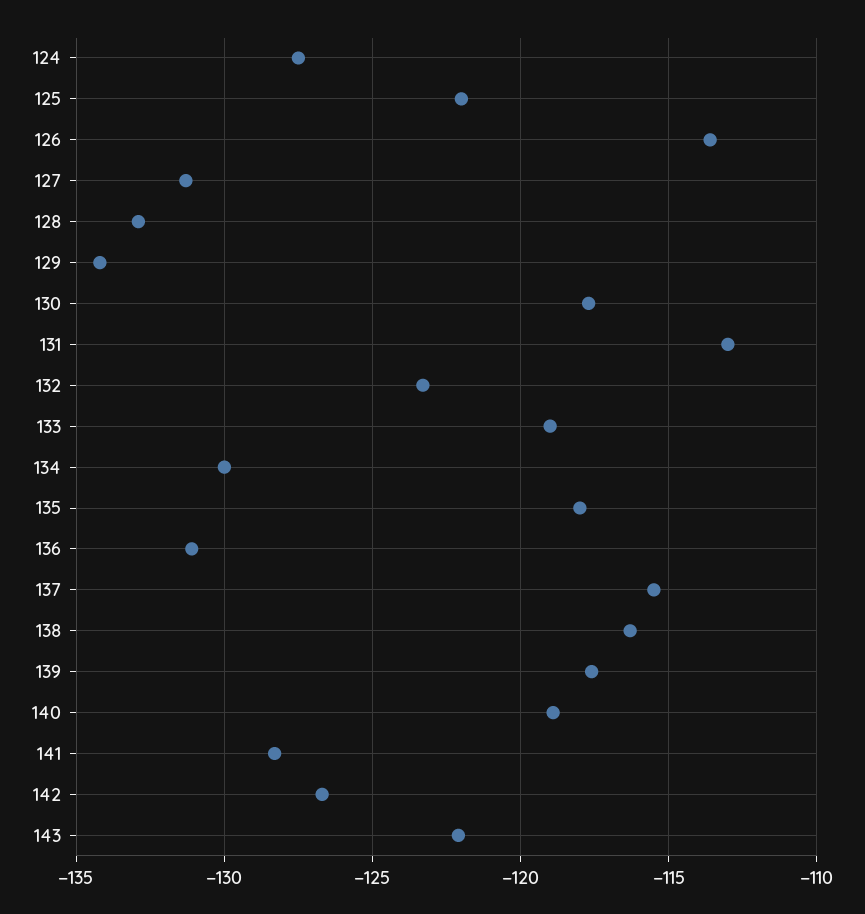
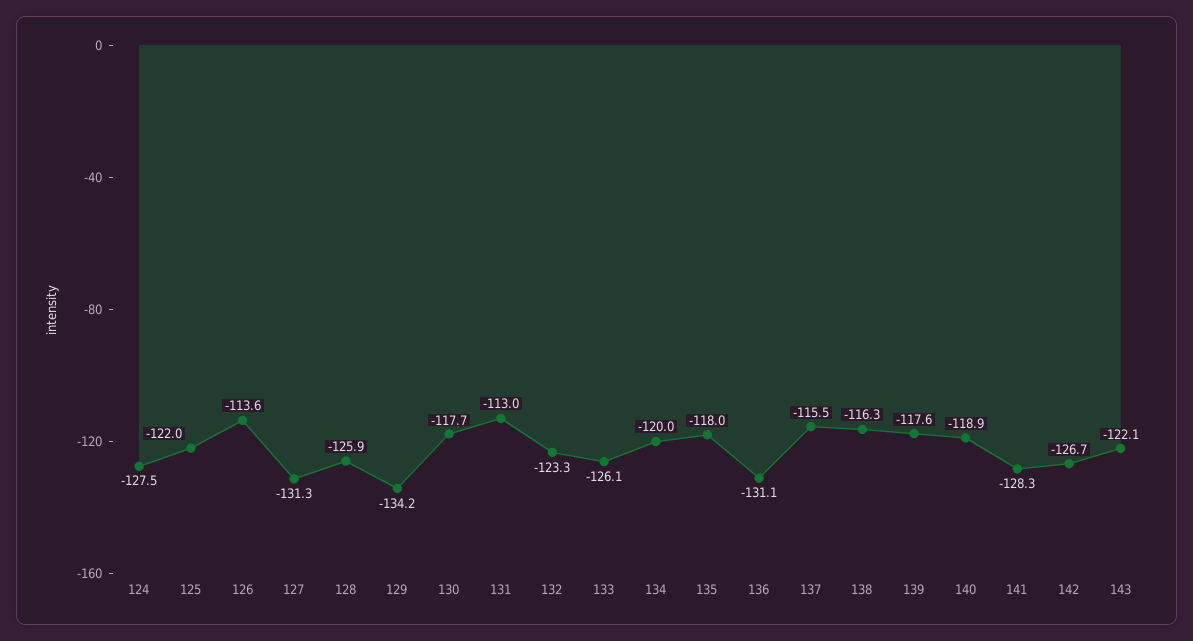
128: -133 -> -125.9
133: -119 -> -126.1
134: -130 -> -120

